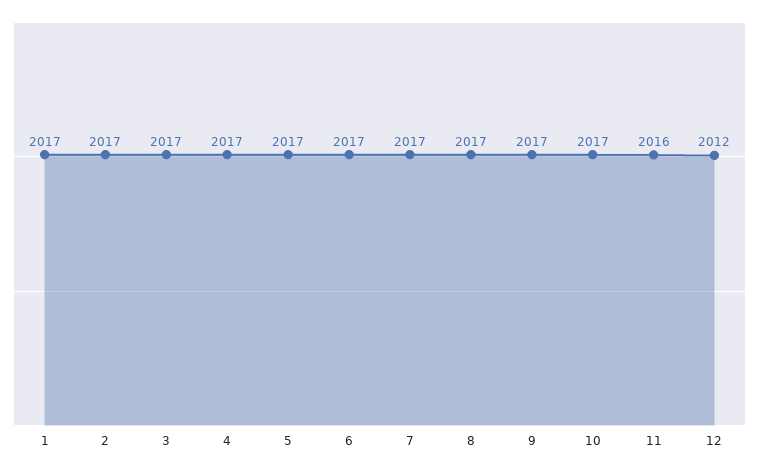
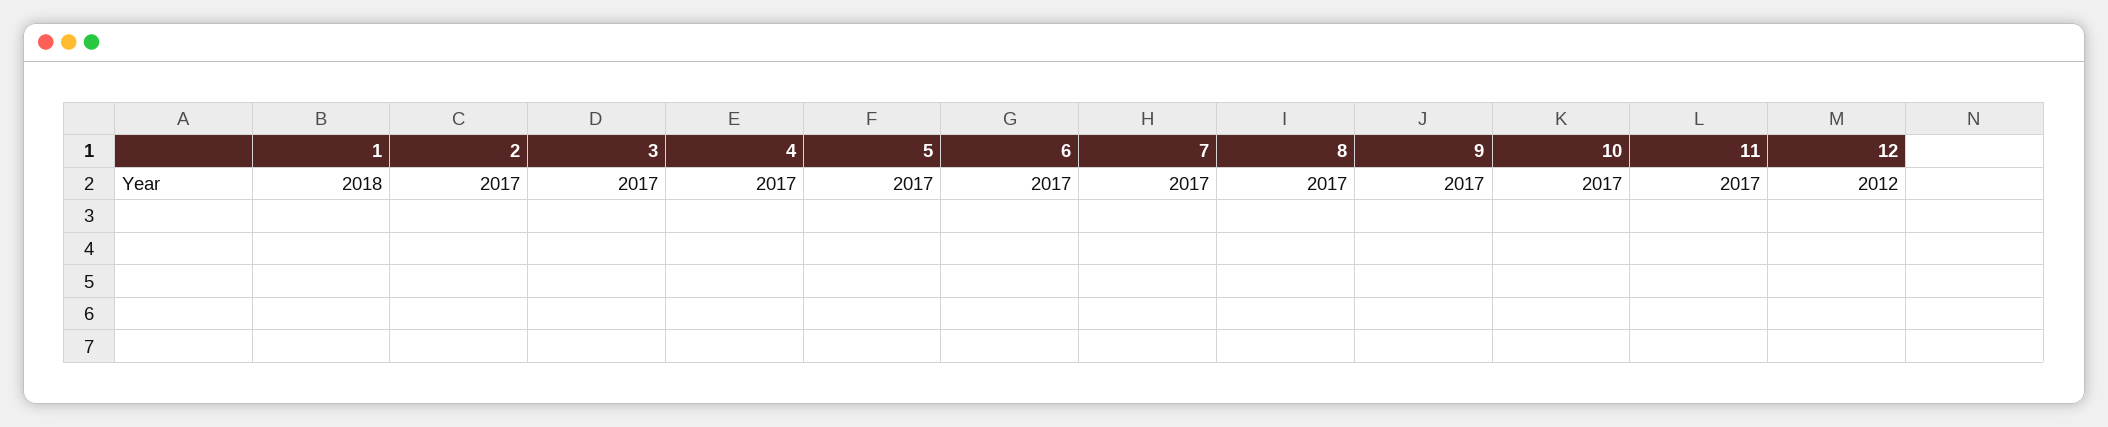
1: 2017 -> 2018
11: 2016 -> 2017

